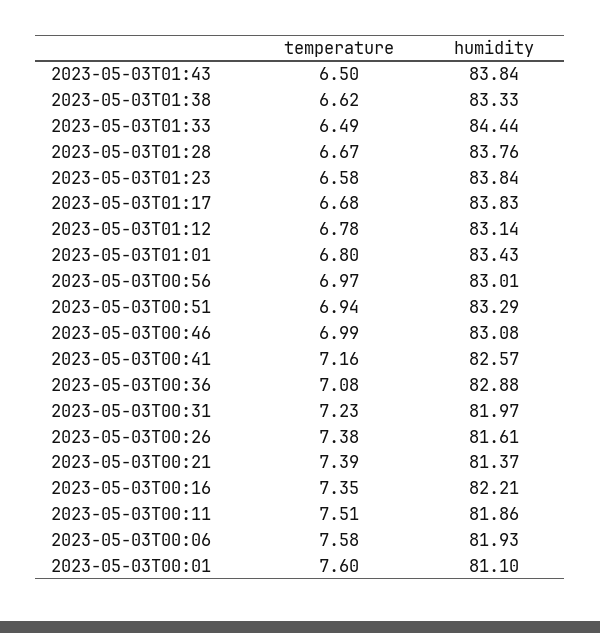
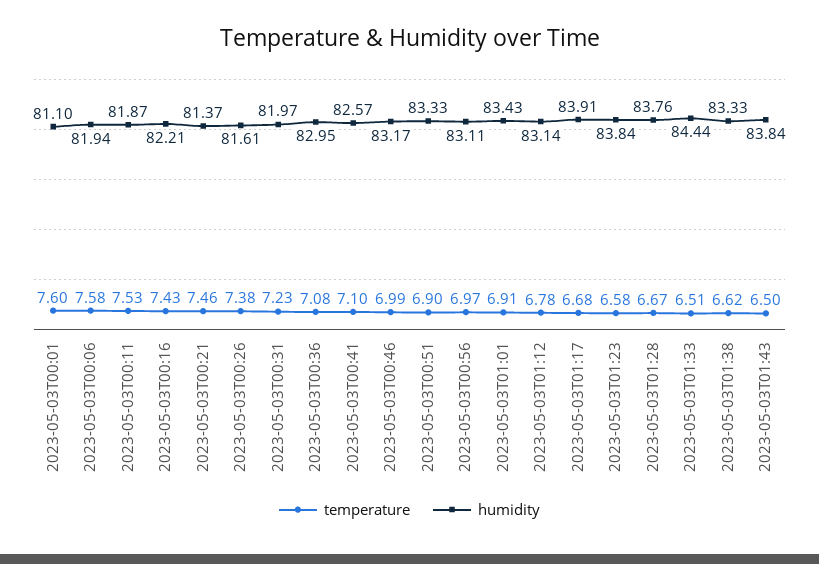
temperature, 2023-05-03T01:33: 6.49 -> 6.51
humidity, 2023-05-03T01:17: 83.83 -> 83.91
temperature, 2023-05-03T01:01: 6.8 -> 6.91
humidity, 2023-05-03T00:56: 83.01 -> 83.11
temperature, 2023-05-03T00:51: 6.94 -> 6.9
humidity, 2023-05-03T00:51: 83.29 -> 83.33
humidity, 2023-05-03T00:46: 83.08 -> 83.17
temperature, 2023-05-03T00:41: 7.16 -> 7.1
humidity, 2023-05-03T00:36: 82.88 -> 82.95
temperature, 2023-05-03T00:21: 7.39 -> 7.46
temperature, 2023-05-03T00:16: 7.35 -> 7.43
temperature, 2023-05-03T00:11: 7.51 -> 7.53
humidity, 2023-05-03T00:11: 81.86 -> 81.87
humidity, 2023-05-03T00:06: 81.93 -> 81.94

